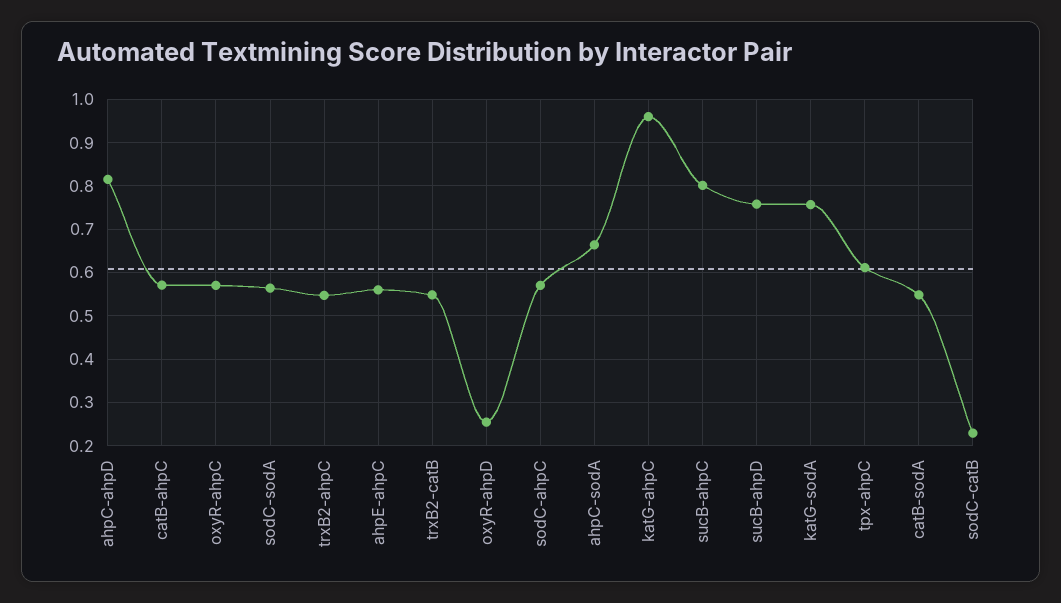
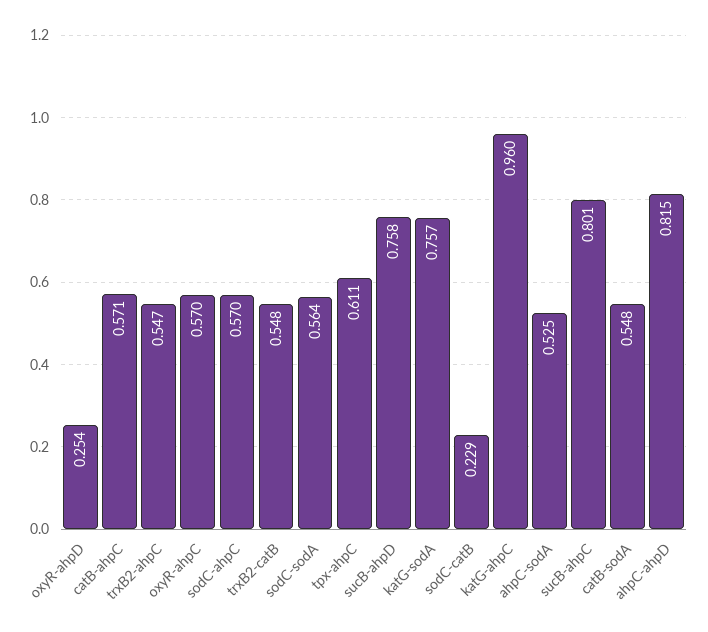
ahpE-ahpC: 0.56 -> none
ahpC-sodA: 0.66 -> 0.525

